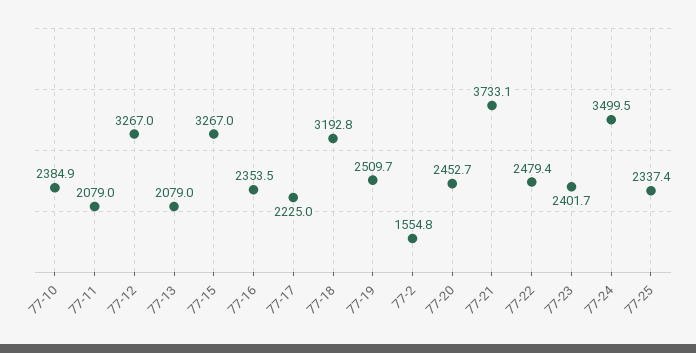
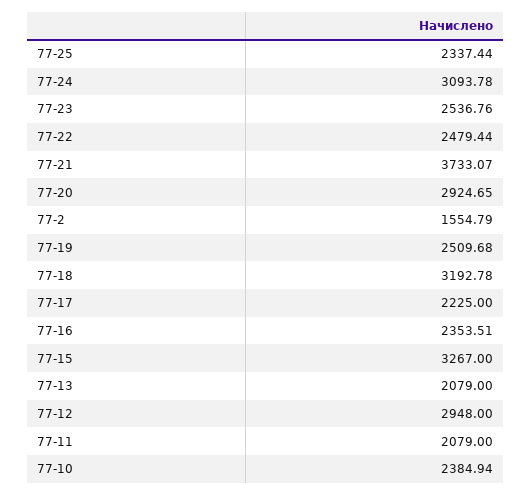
77-12: 3267 -> 2948
77-20: 2452.7 -> 2924.65
77-23: 2401.7 -> 2536.76
77-24: 3499.5 -> 3093.78

